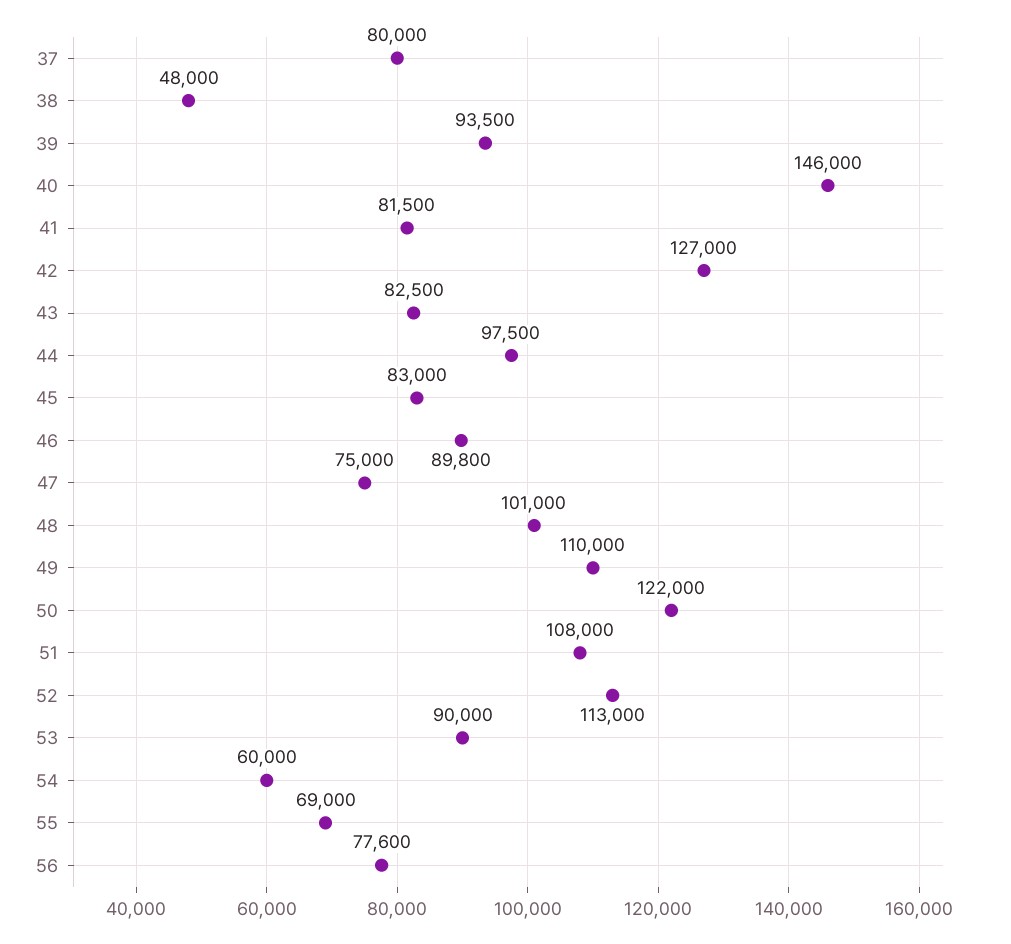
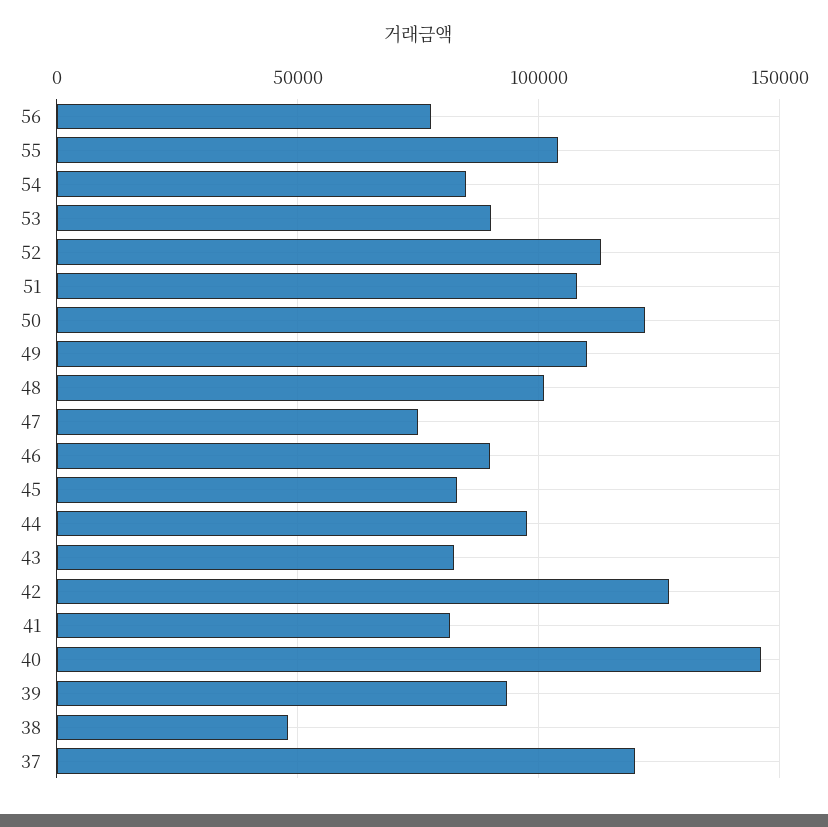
37: 80000 -> 120000
54: 60000 -> 85000
55: 69000 -> 105000

